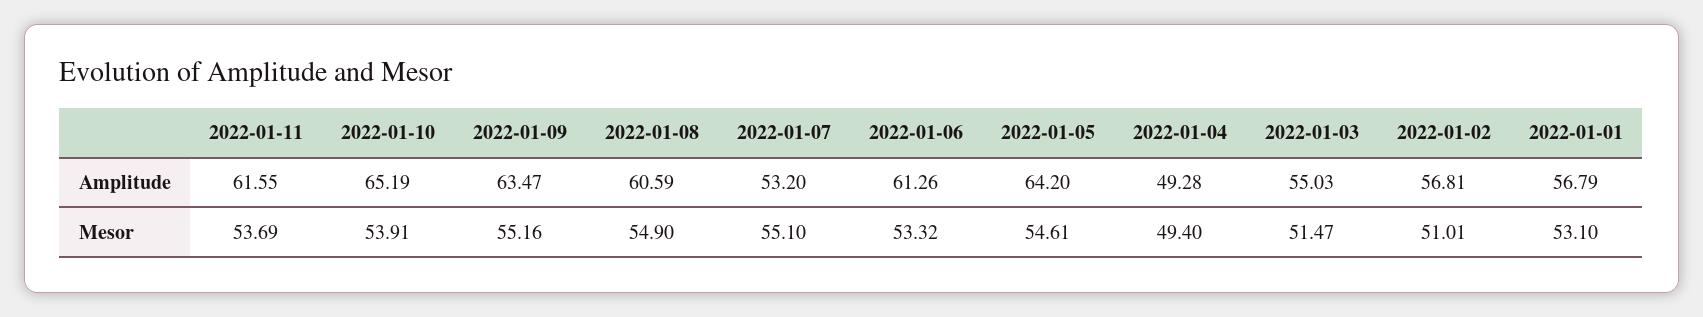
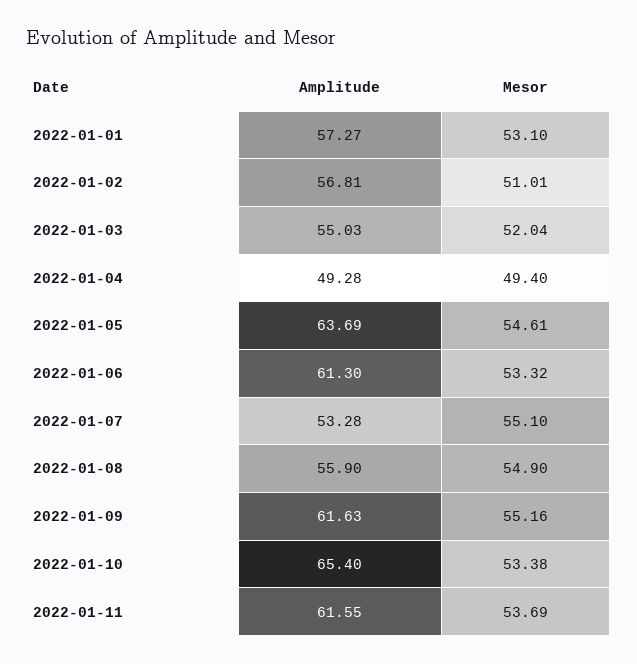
2022-01-10, Amplitude: 65.19 -> 65.4
2022-01-09, Amplitude: 63.47 -> 61.63
2022-01-08, Amplitude: 60.59 -> 55.9
2022-01-07, Amplitude: 53.2 -> 53.28
2022-01-06, Amplitude: 61.26 -> 61.3
2022-01-05, Amplitude: 64.2 -> 63.69
2022-01-01, Amplitude: 56.79 -> 57.27
2022-01-10, Mesor: 53.91 -> 53.38
2022-01-03, Mesor: 51.47 -> 52.04

